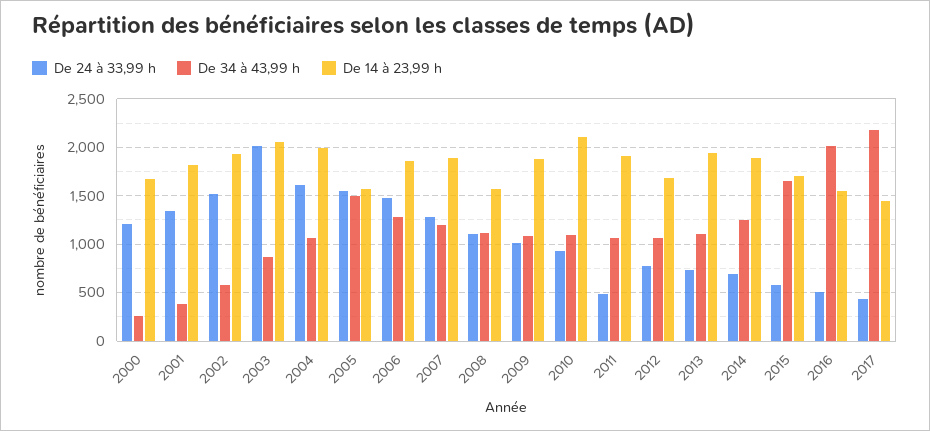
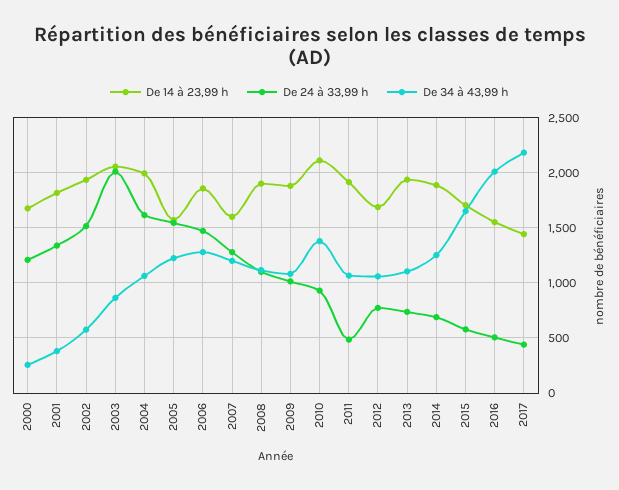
De 34 à 43,99 h, 2005: 1500 -> 1200
De 14 à 23,99 h, 2007: 1900 -> 1600
De 14 à 23,99 h, 2008: 1600 -> 1900
De 34 à 43,99 h, 2010: 1100 -> 1400

